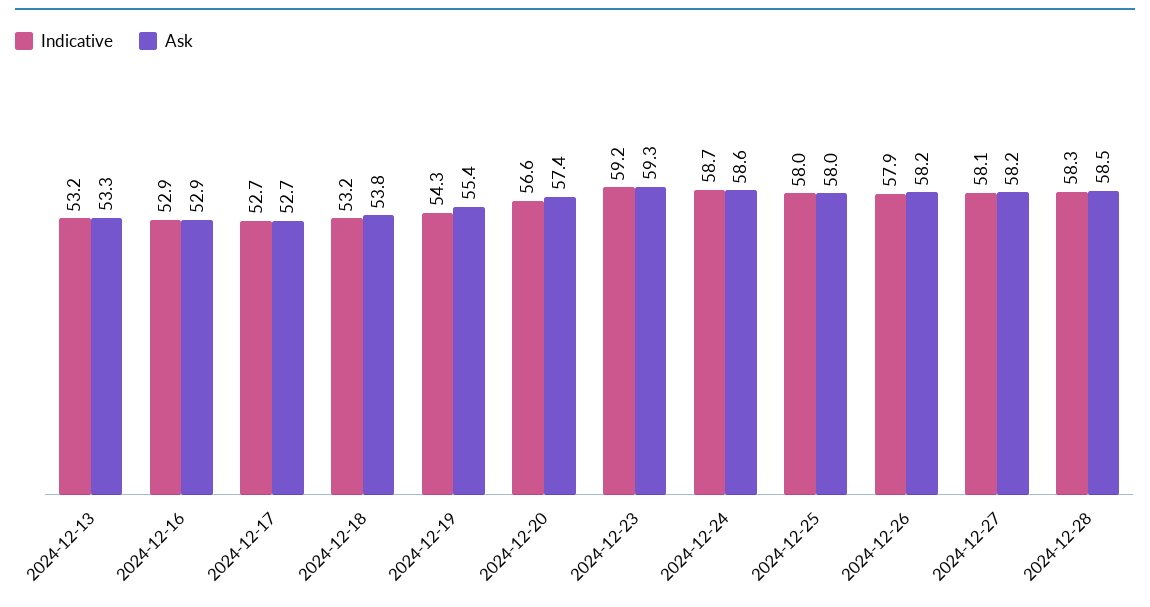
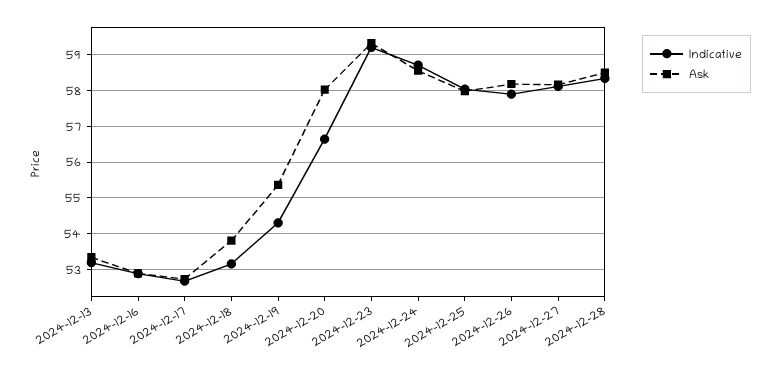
Ask, 2024-12-20: 57.4 -> 58

